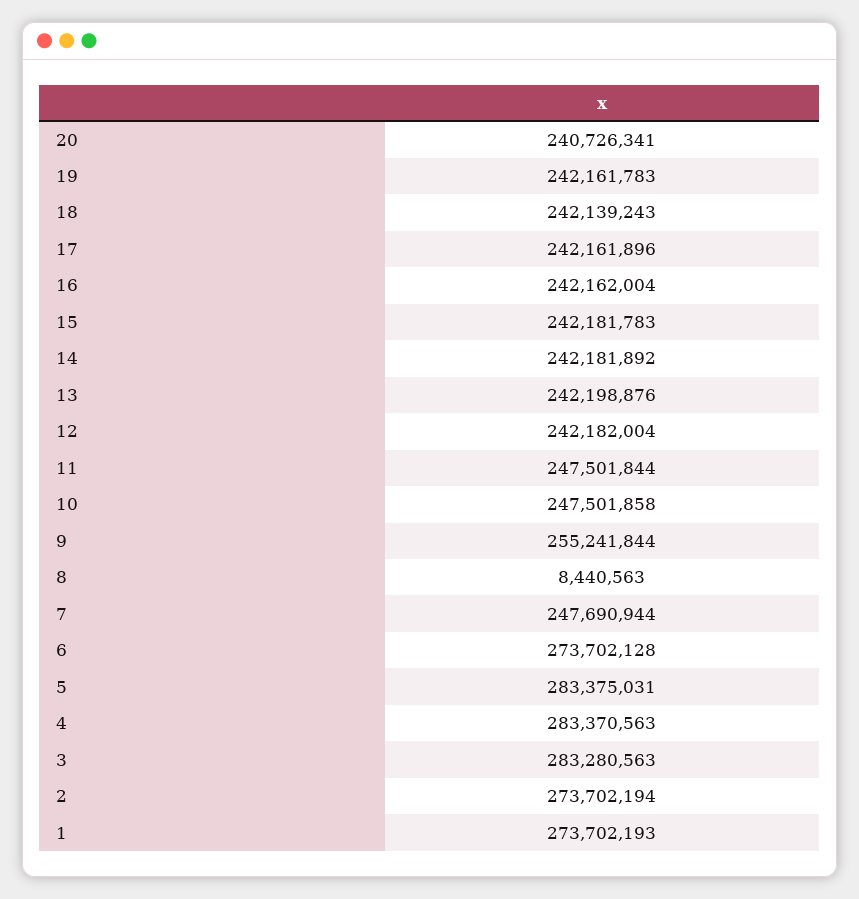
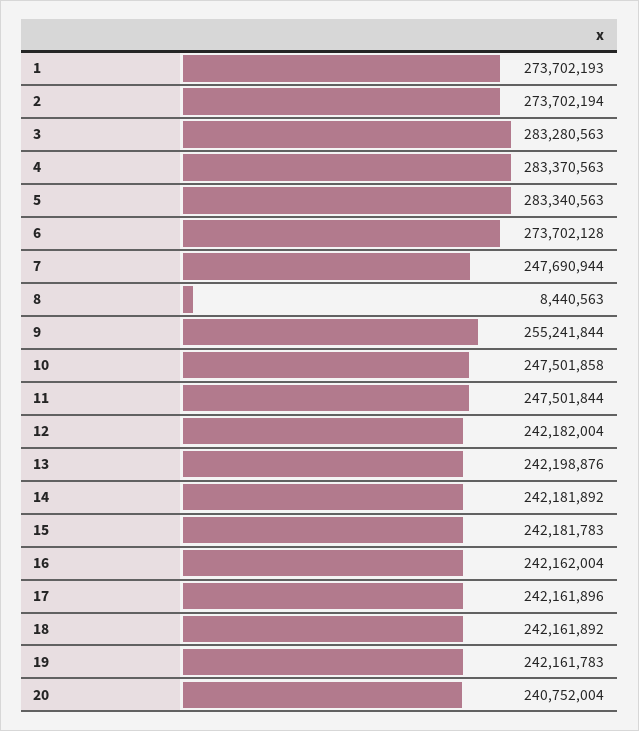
20: 240726341 -> 240752004
18: 242139243 -> 242161892
5: 283375031 -> 283340563

